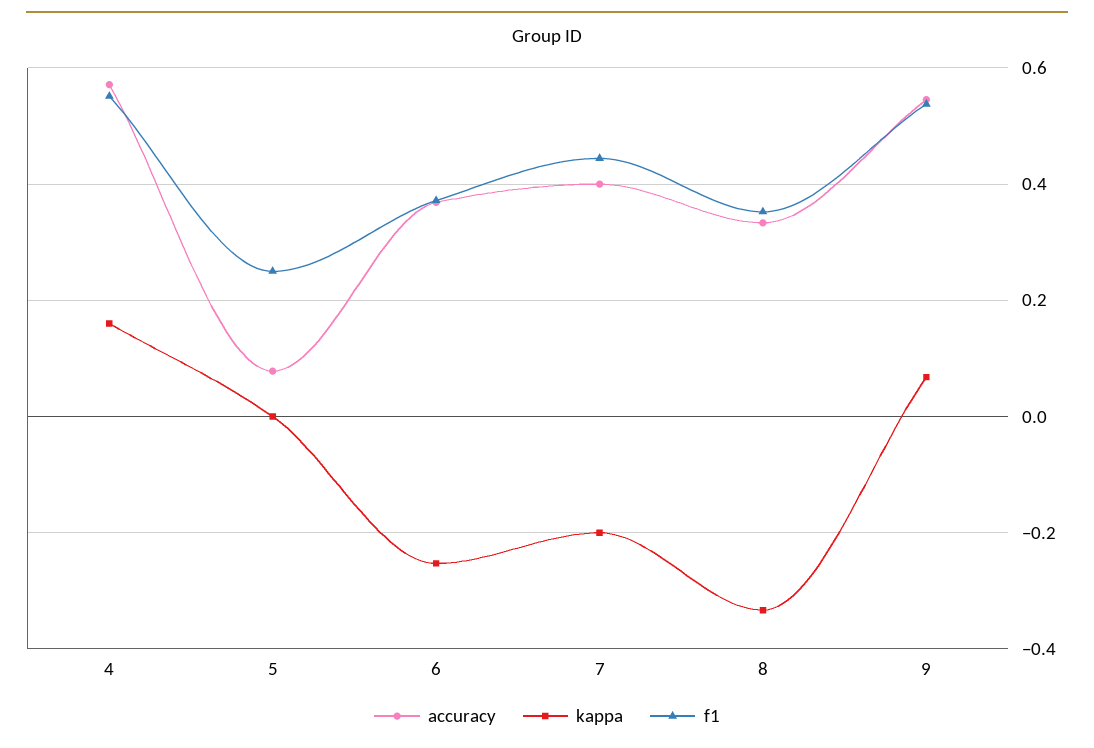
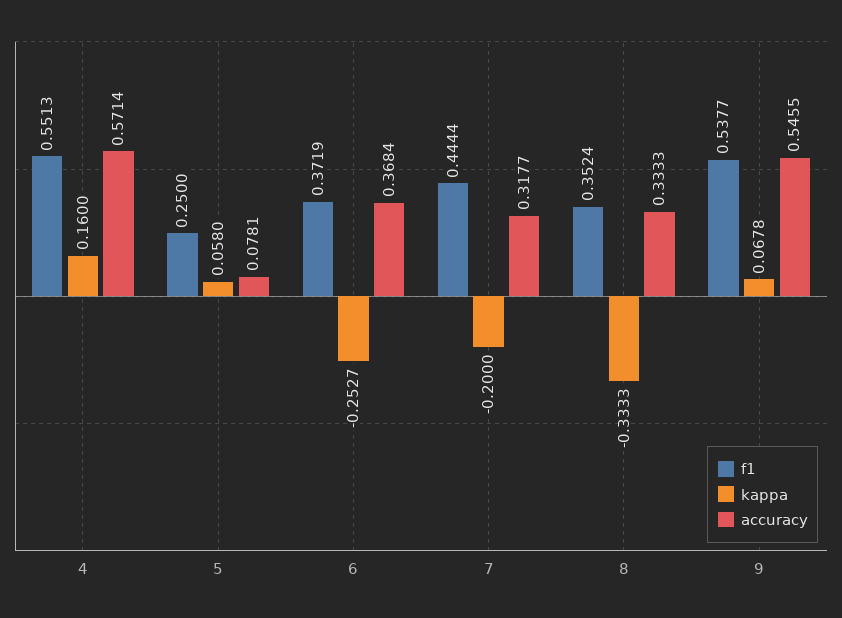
kappa, 5: 0 -> 0.058
accuracy, 7: 0.4 -> 0.3177

